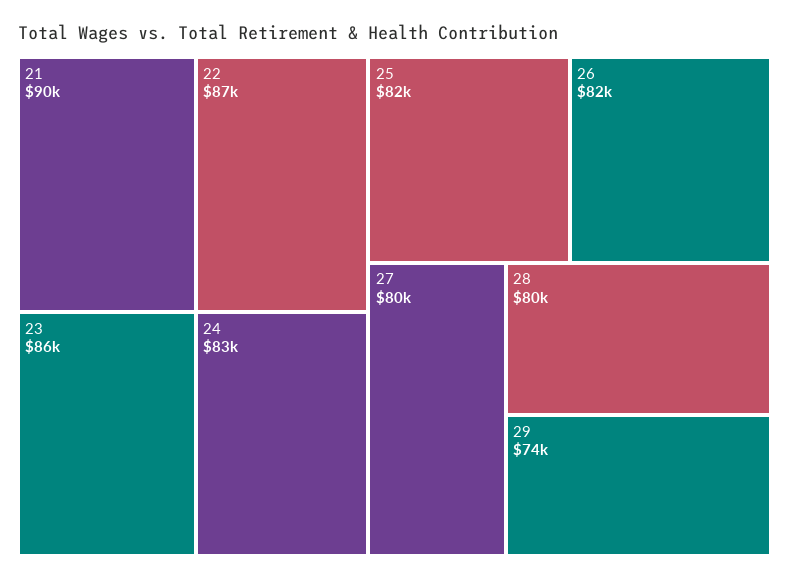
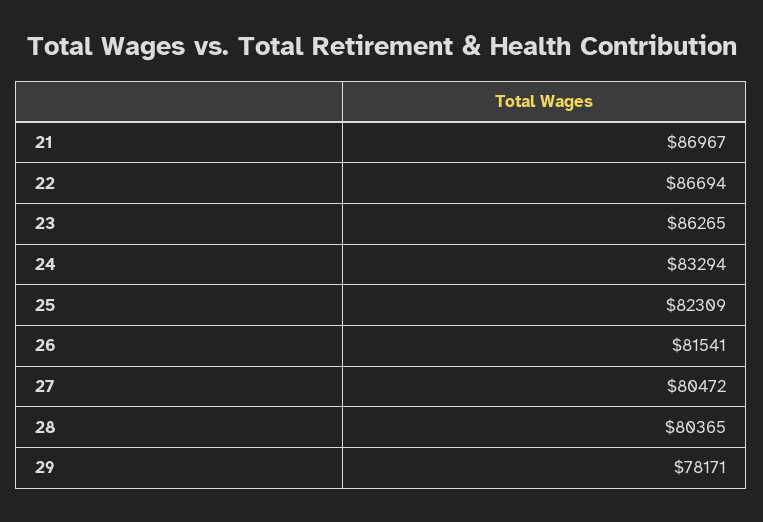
21: 90000 -> 86967
29: 74000 -> 78171

